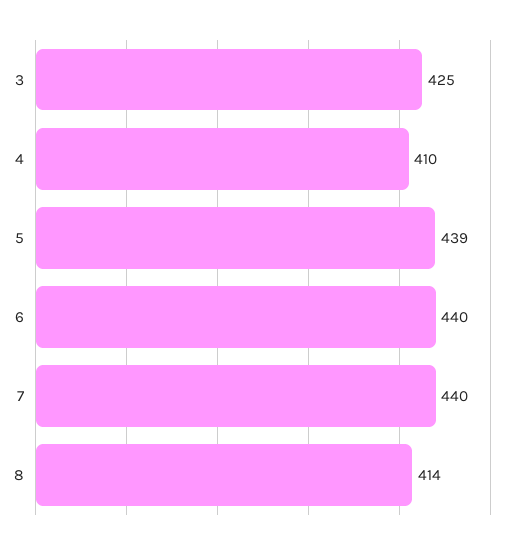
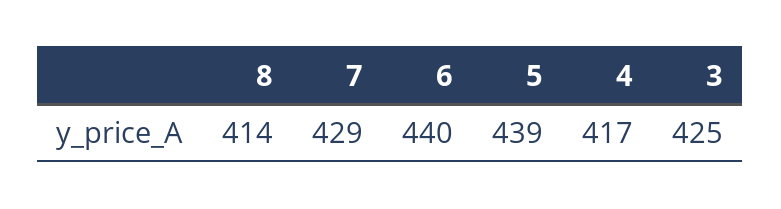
4: 410 -> 417
7: 440 -> 429

